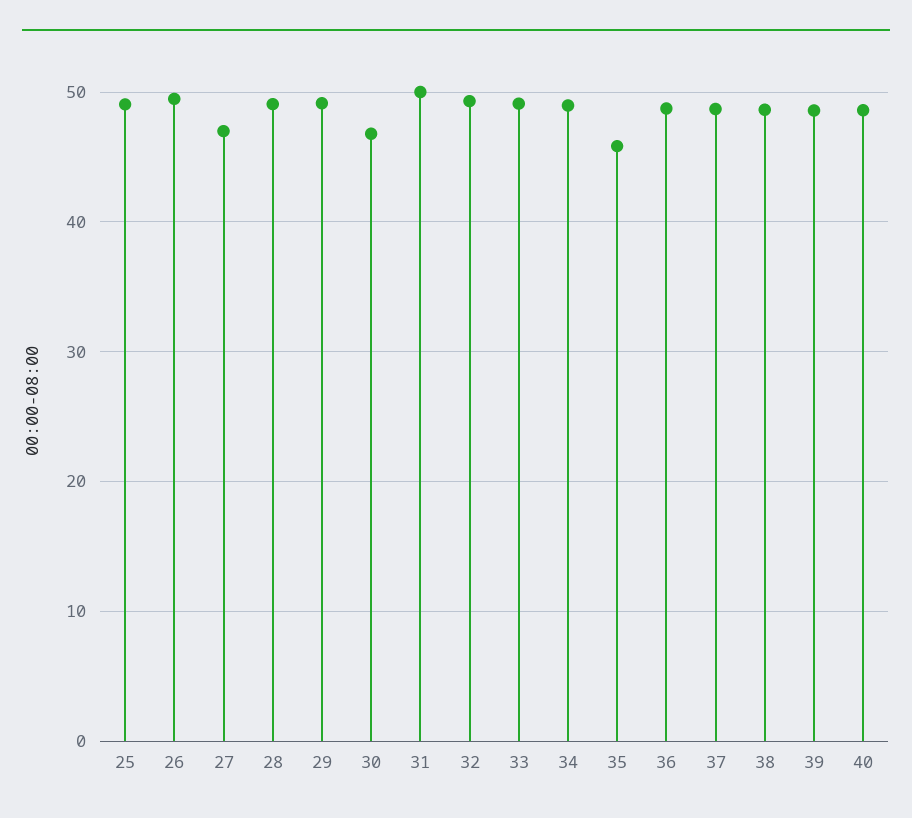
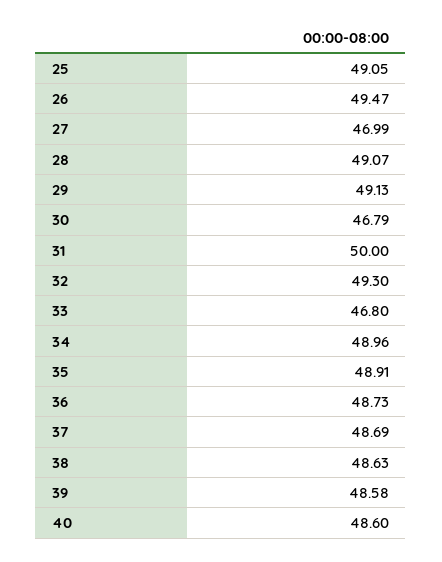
33: 49 -> 46.8
35: 46 -> 48.91

